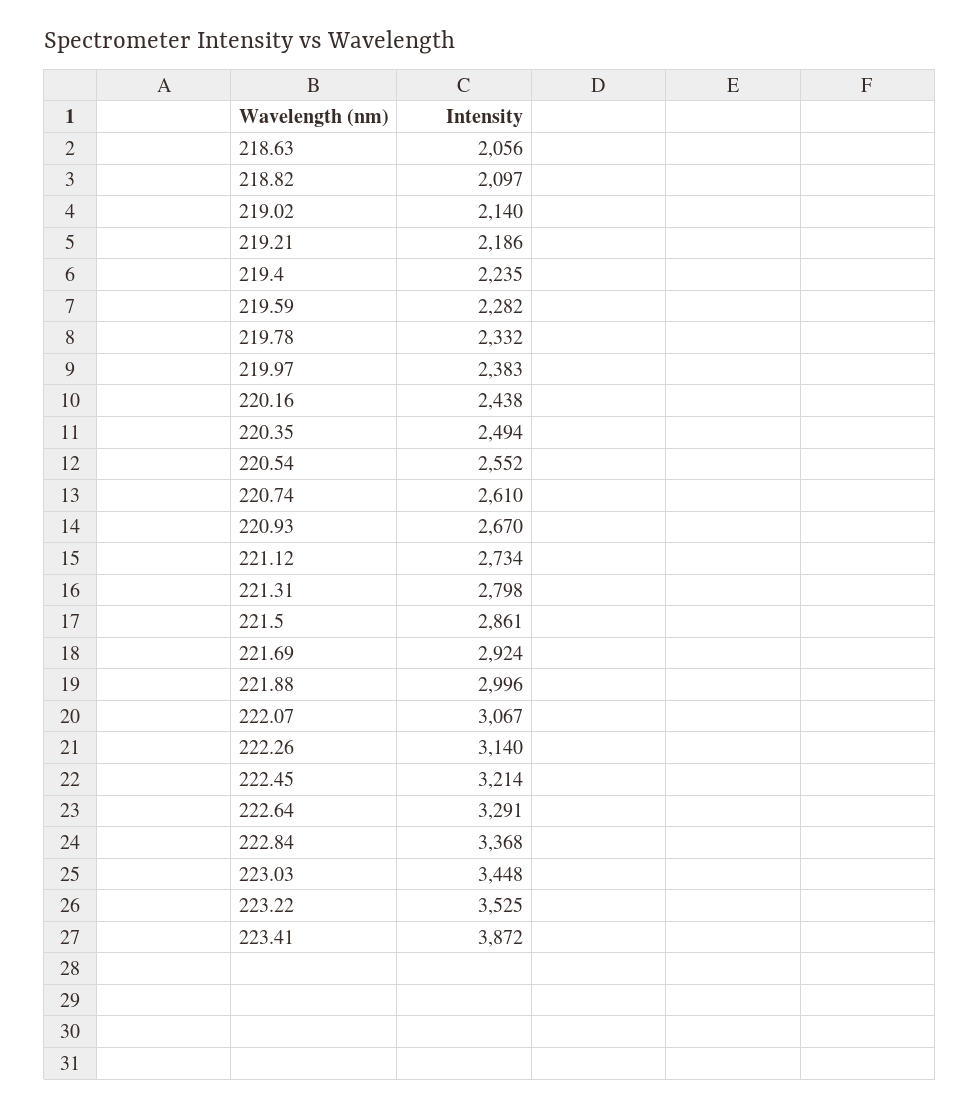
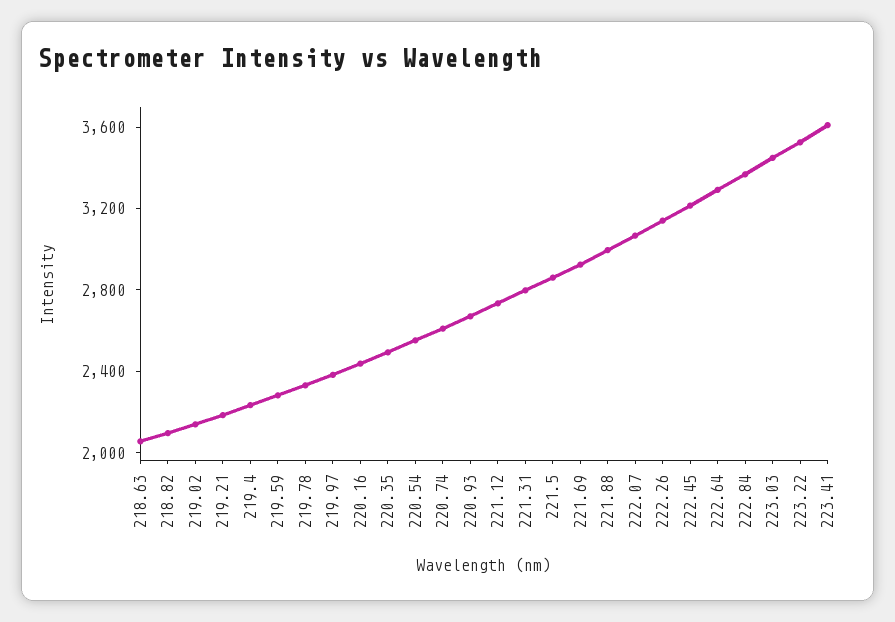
223.41: 3872 -> 3600

